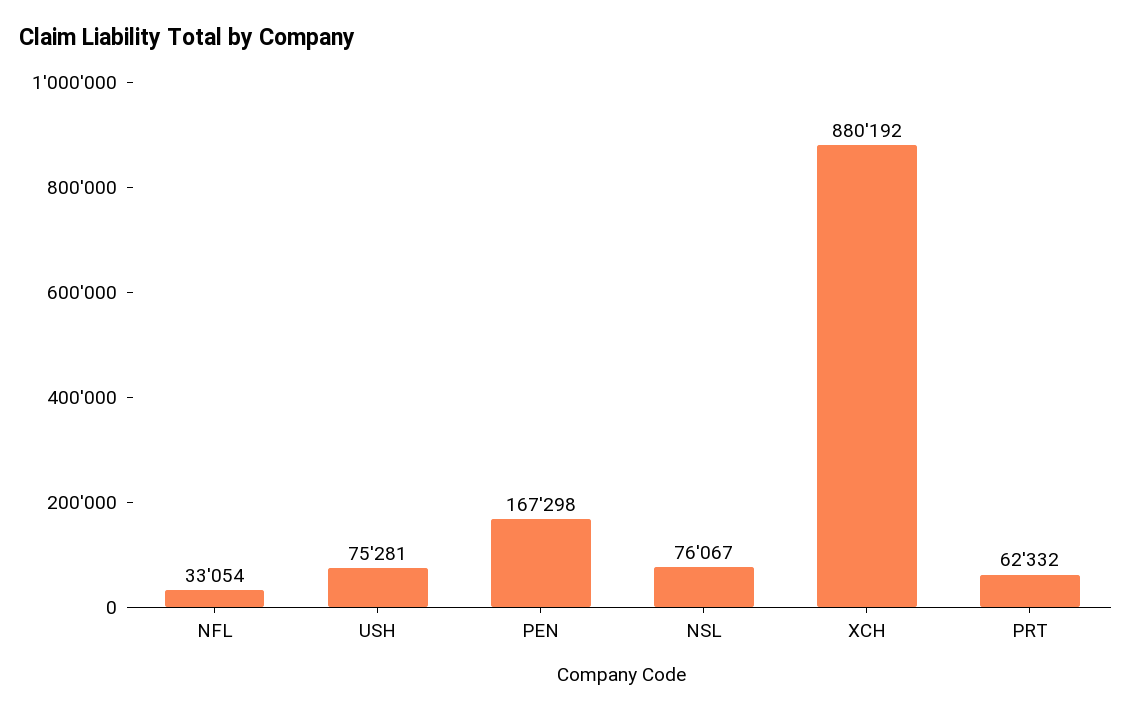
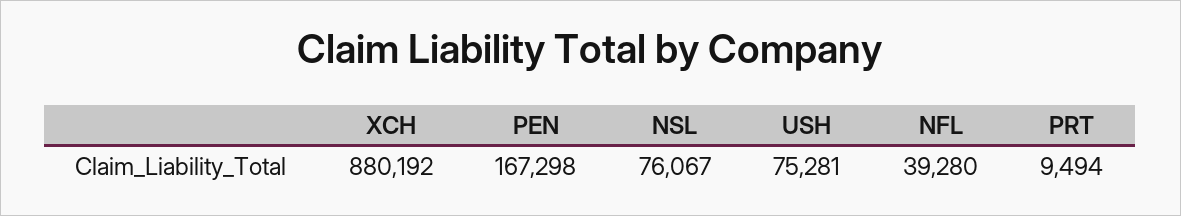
NFL: 33054 -> 39280
PRT: 62332 -> 9494

